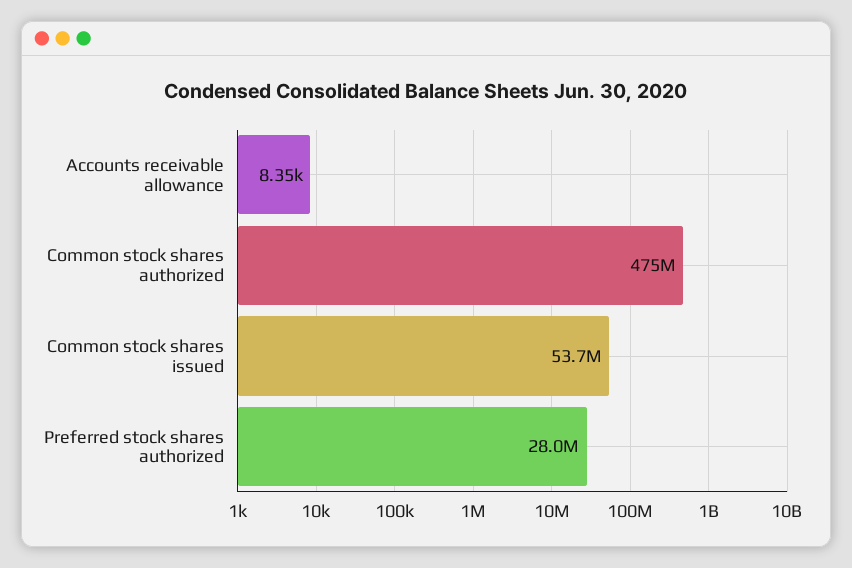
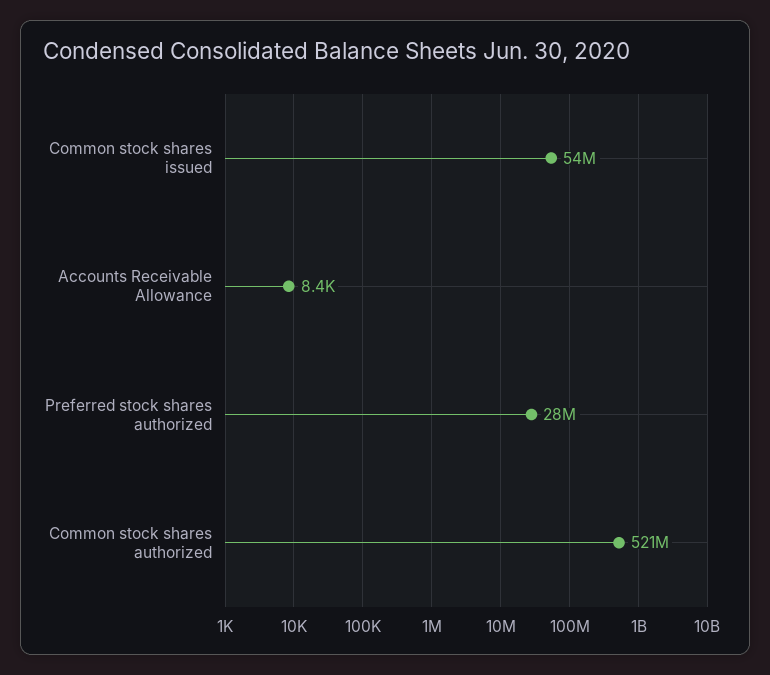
Common stock shares authorized: 475000000 -> 521000000

